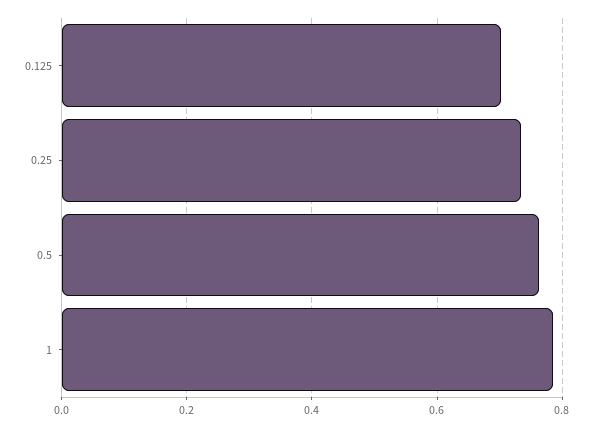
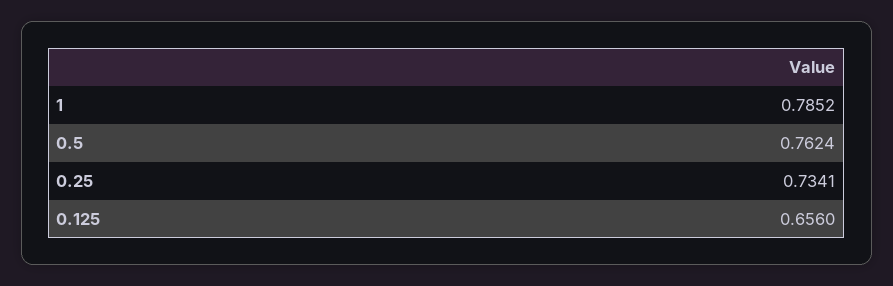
0.125: 0.7 -> 0.656

